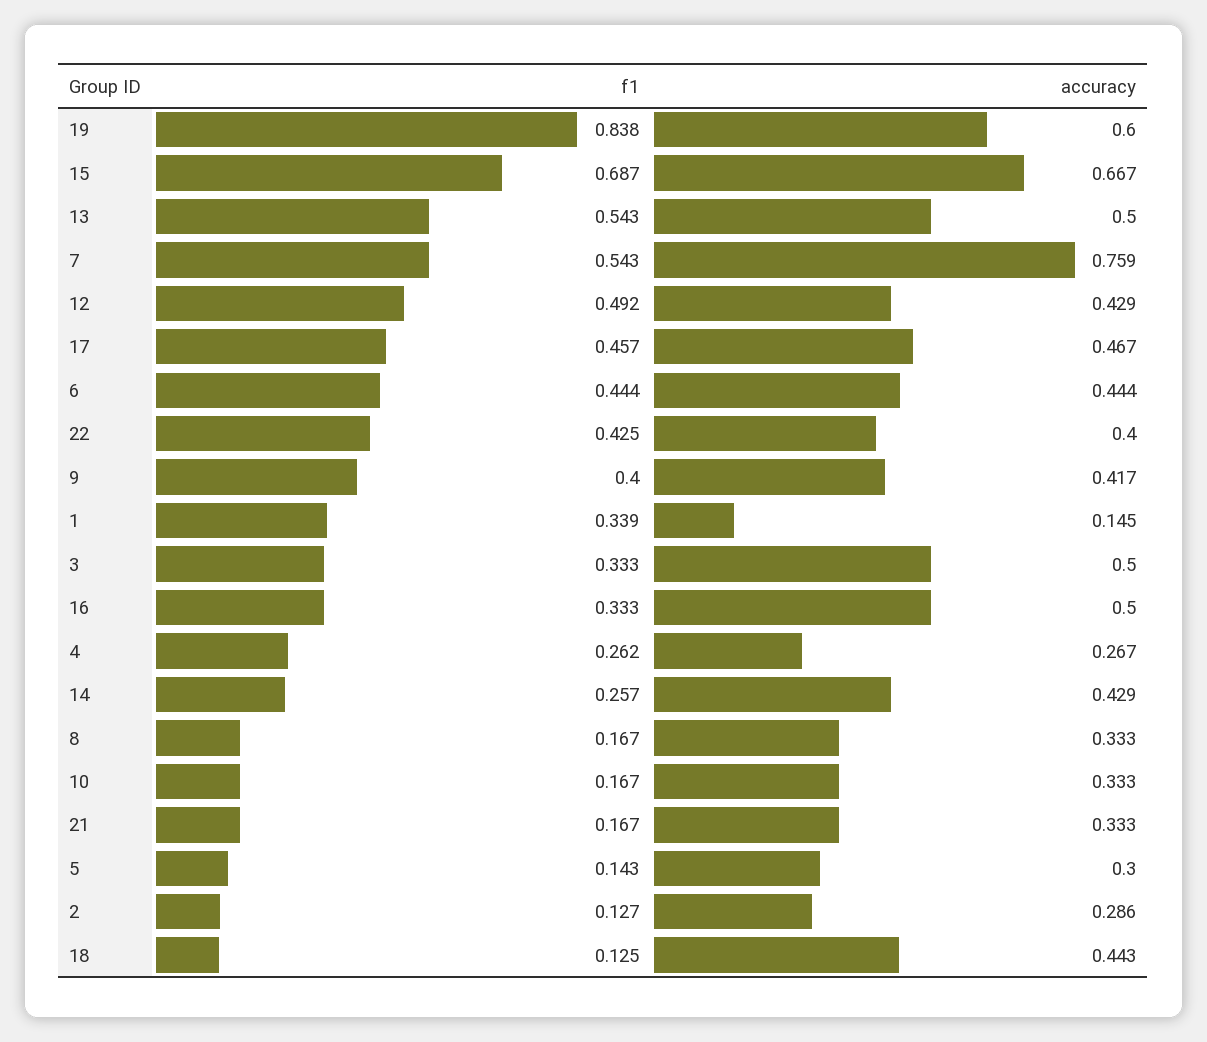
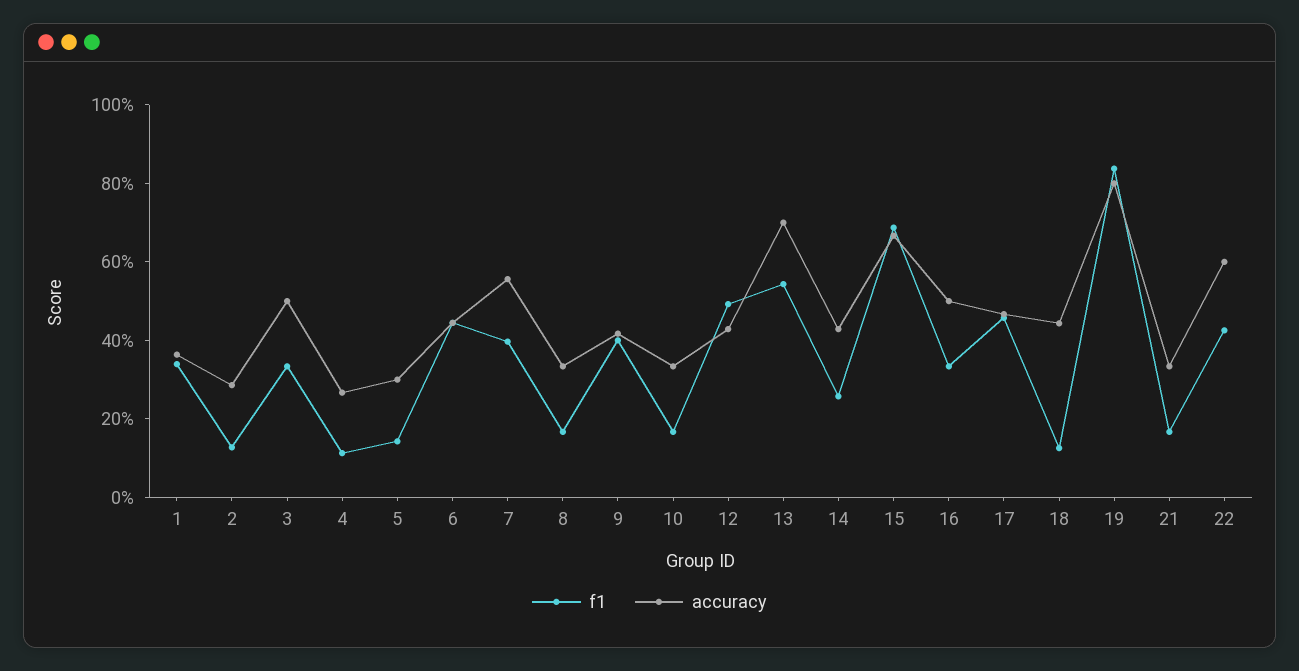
accuracy, 19: 0.6 -> 0.8
accuracy, 13: 0.5 -> 0.7
f1, 7: 0.543 -> 0.4
accuracy, 7: 0.759 -> 0.55
accuracy, 22: 0.4 -> 0.6
accuracy, 1: 0.145 -> 0.35
f1, 4: 0.262 -> 0.1

